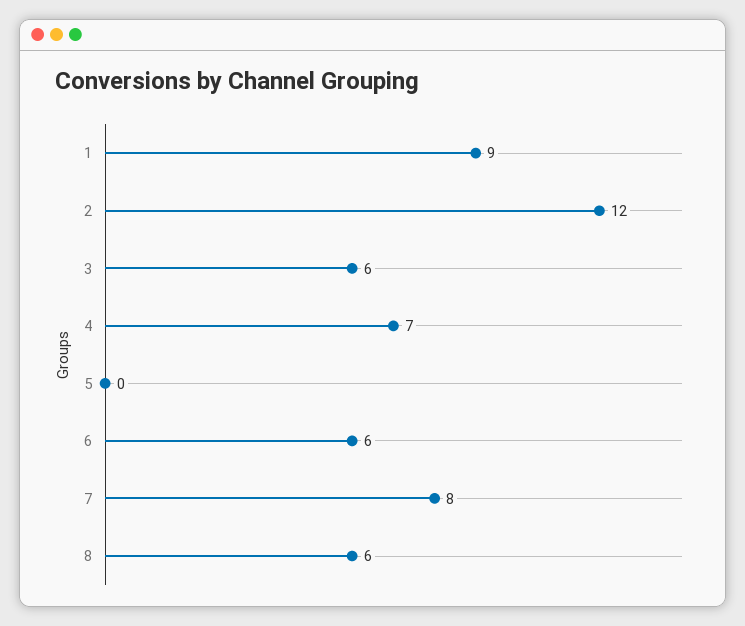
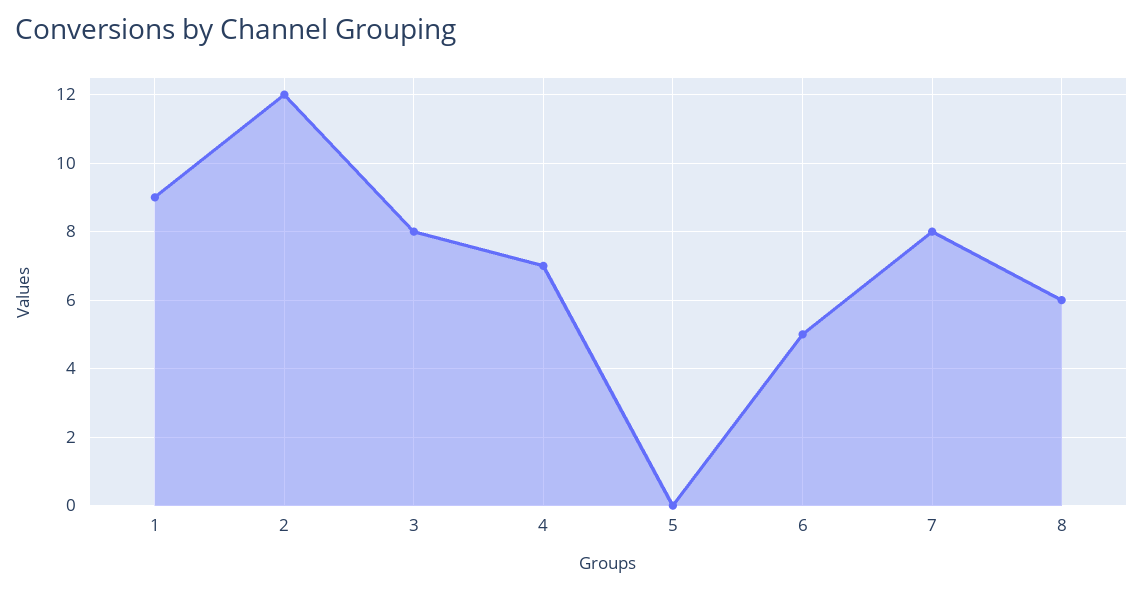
3: 6 -> 8
6: 6 -> 5

